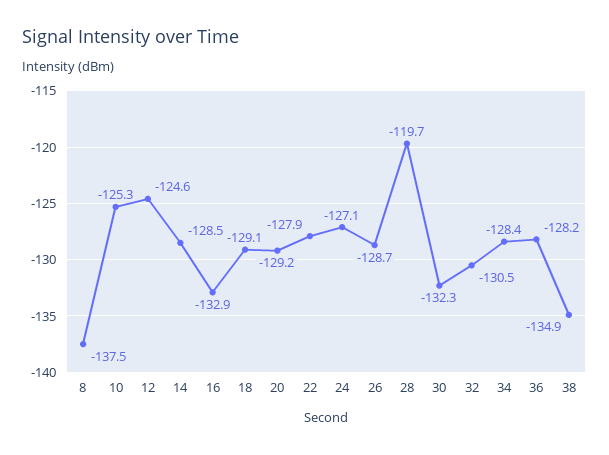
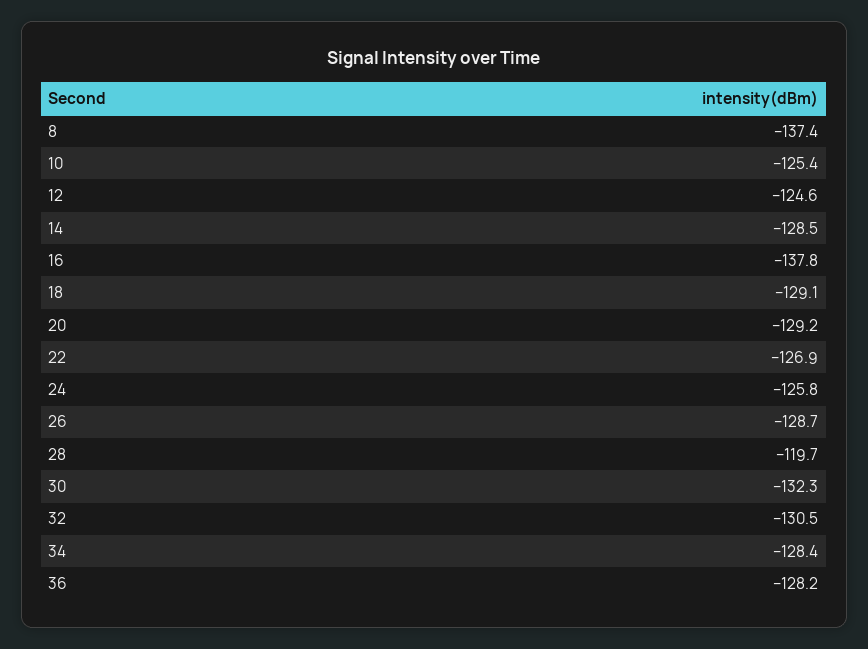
8: -137.5 -> -137.4
10: -125.3 -> -125.4
16: -132.9 -> -137.8
22: -127.9 -> -126.9
24: -127.1 -> -125.8
38: -134.9 -> none

